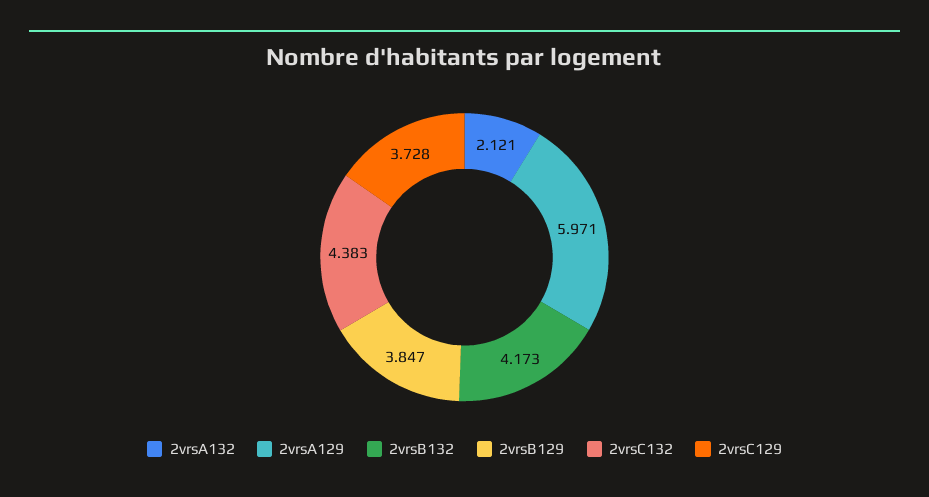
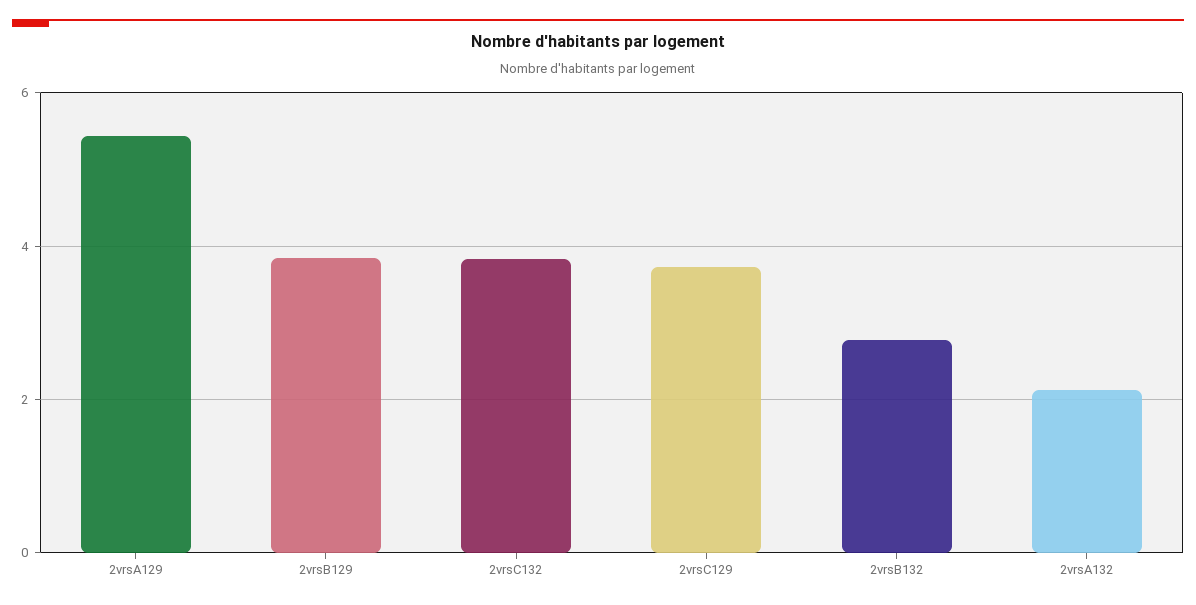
2vrsA129: 5.971 -> 5.4
2vrsB132: 4.173 -> 2.8
2vrsC132: 4.383 -> 3.8

